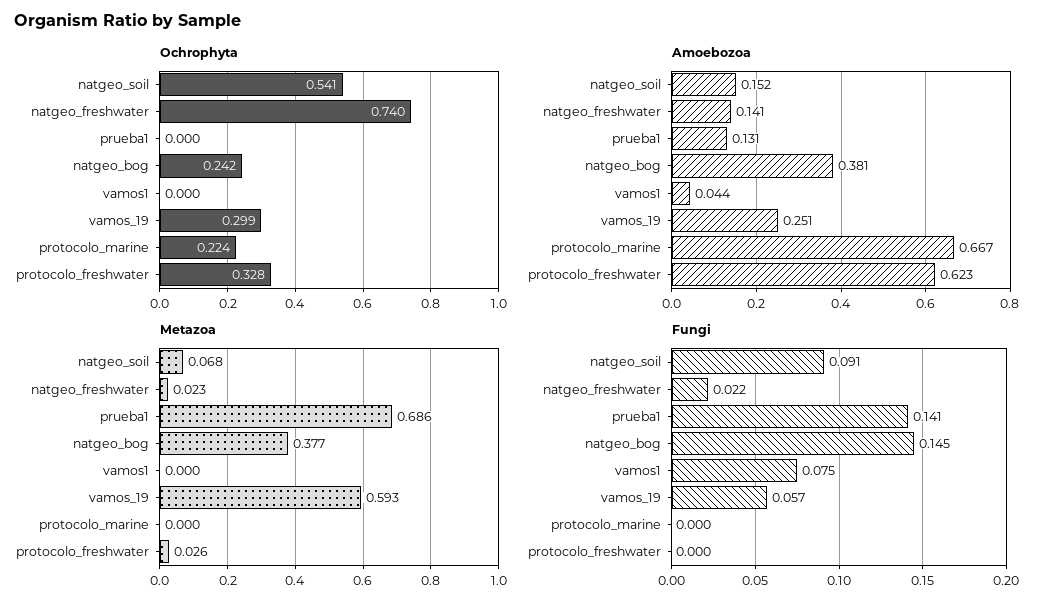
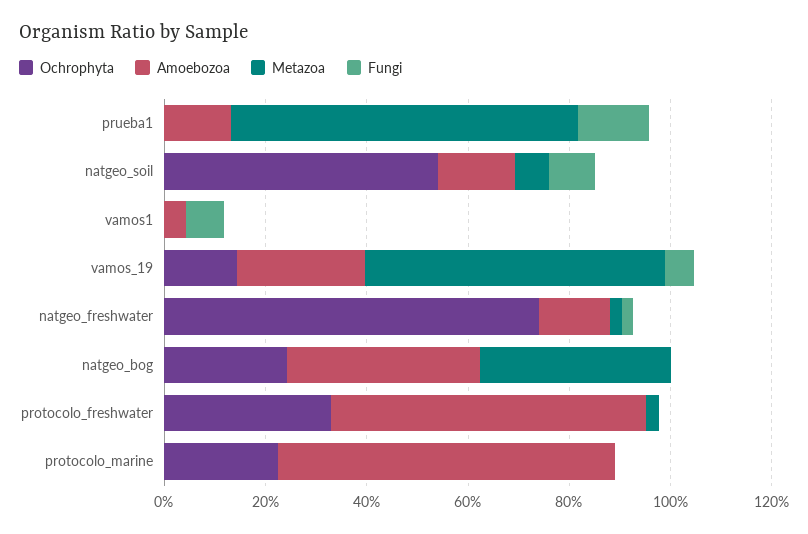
Ochrophyta, vamos_19: 0.299 -> 0.15
Fungi, natgeo_bog: 0.145 -> 0

